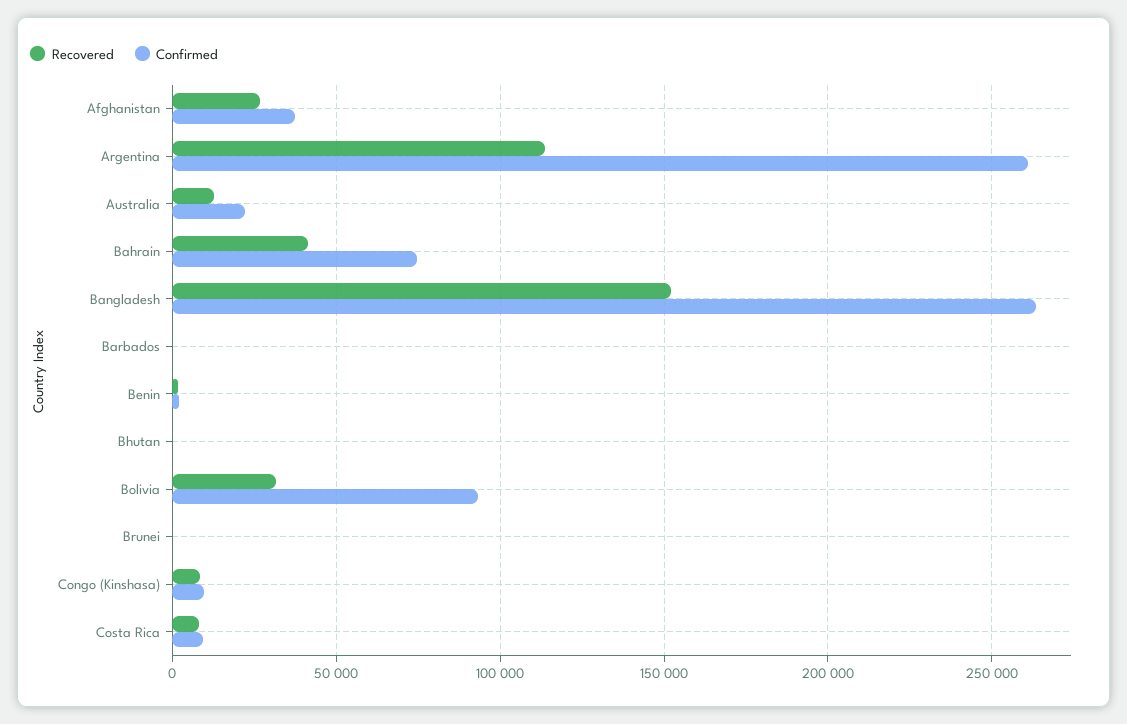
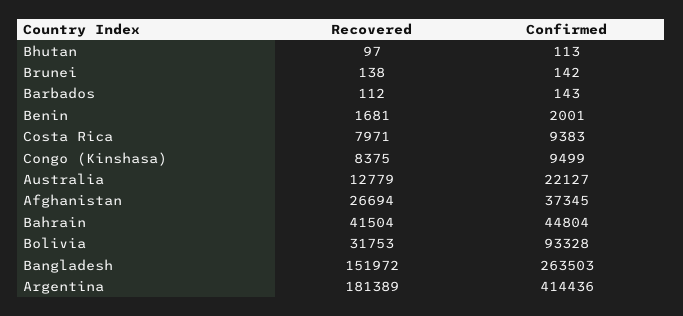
Recovered, Argentina: 115000 -> 181389
Confirmed, Argentina: 260000 -> 414436
Confirmed, Bahrain: 75000 -> 44804

